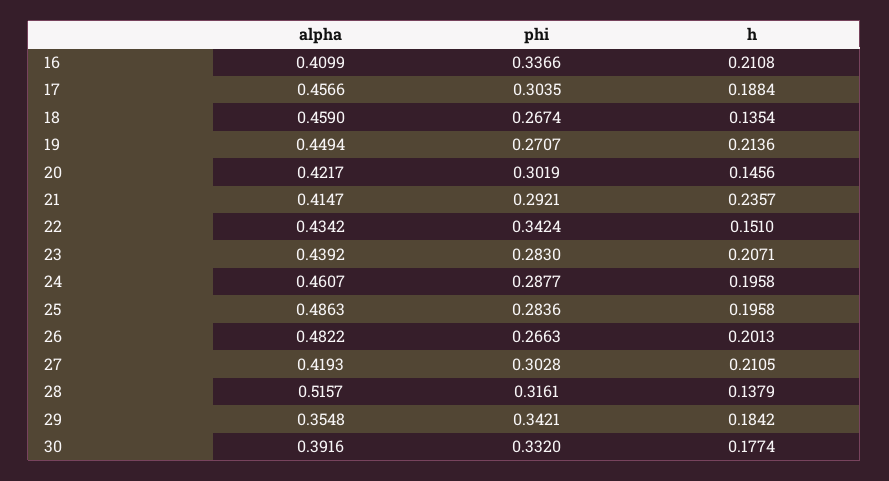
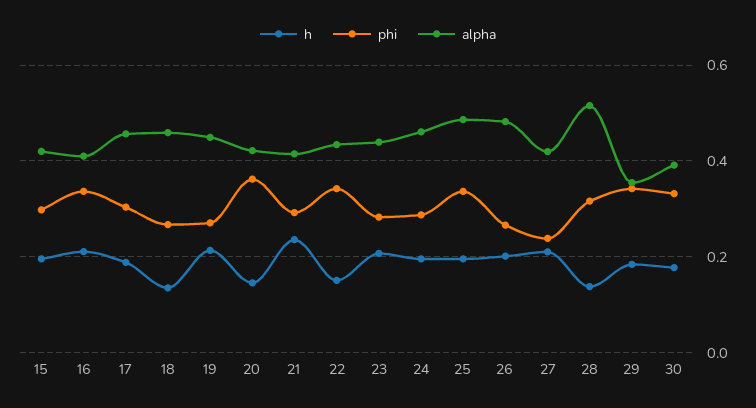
phi, 20: 0.3019 -> 0.36
phi, 25: 0.2836 -> 0.34
phi, 27: 0.3028 -> 0.24
h, 15: none -> 0.2
phi, 15: none -> 0.3
alpha, 15: none -> 0.42

